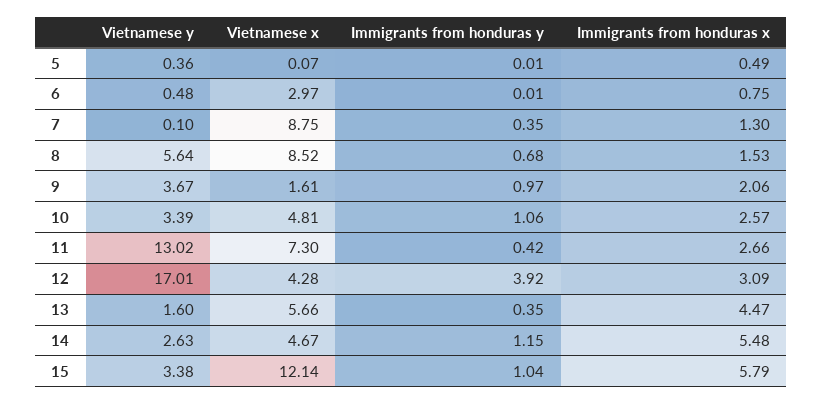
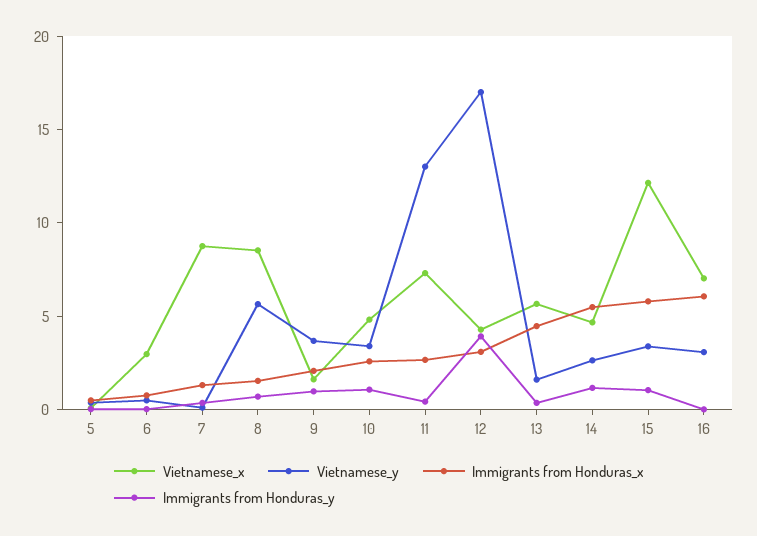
Vietnamese x, 16: none -> 7
Vietnamese y, 16: none -> 3
Immigrants from honduras x, 16: none -> 6
Immigrants from honduras y, 16: none -> 0

